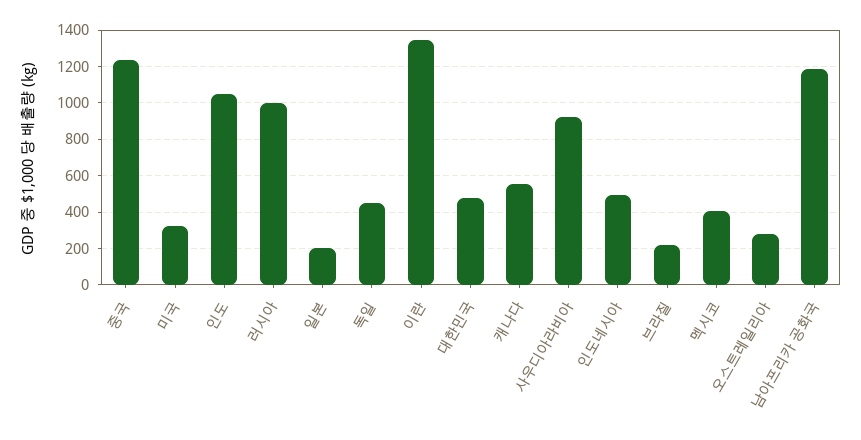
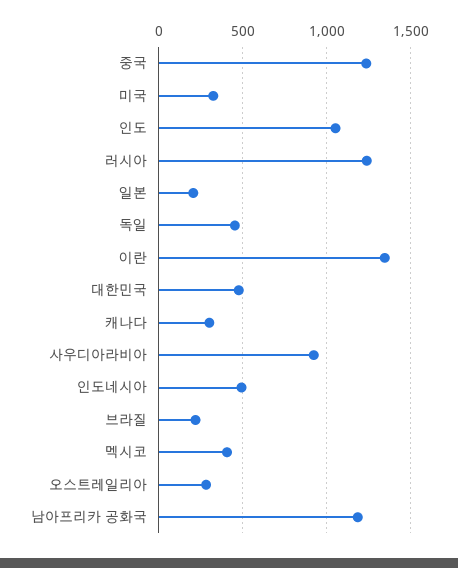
러시아: 1000 -> 1250
캐나다: 550 -> 300

